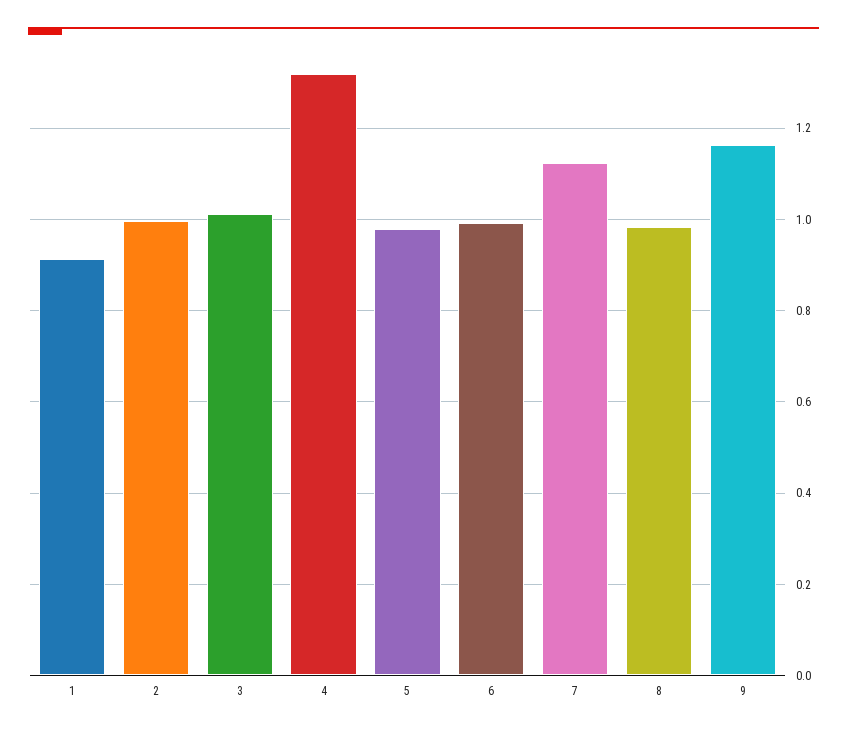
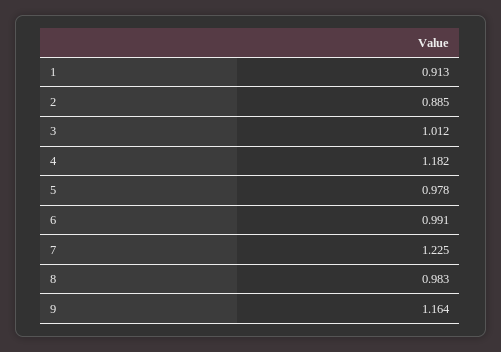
2: 1 -> 0.885
4: 1.32 -> 1.182
7: 1.12 -> 1.225

